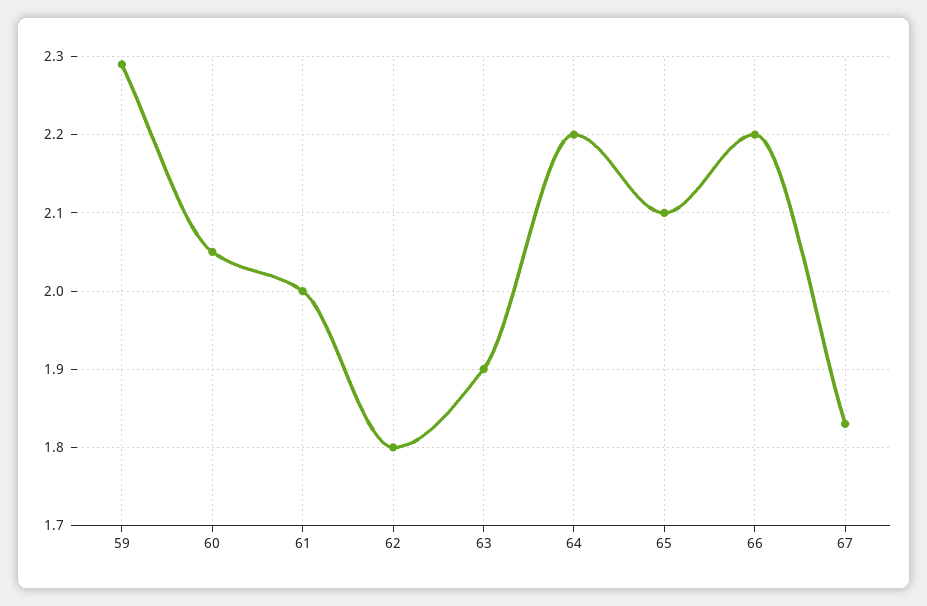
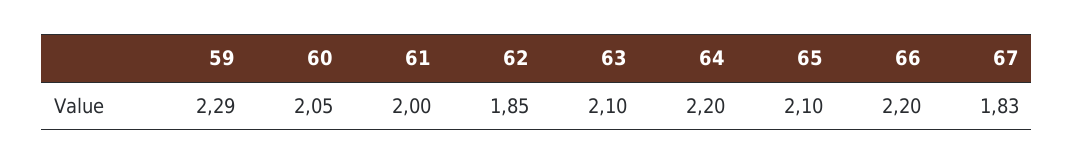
62: 1.8 -> 1.85
63: 1.9 -> 2.1

